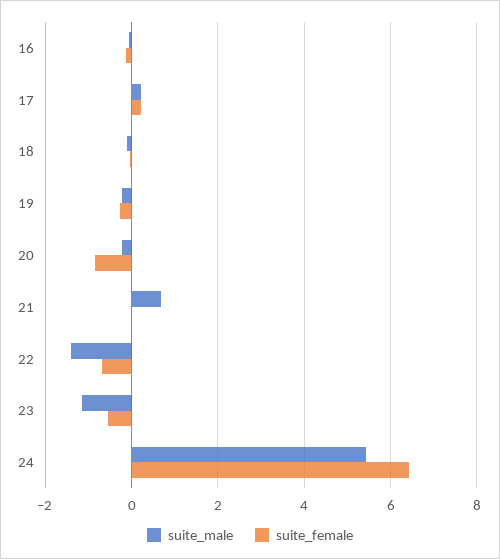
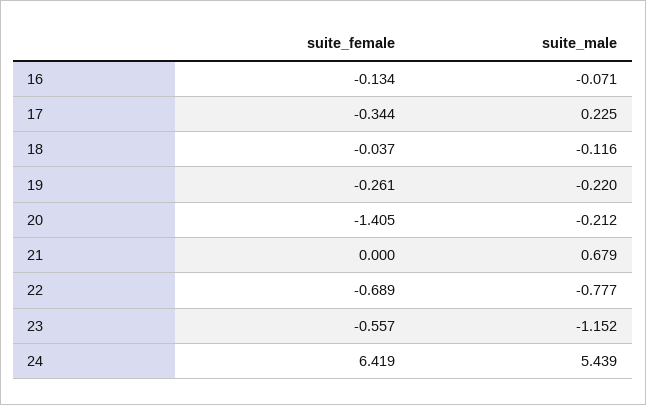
suite_female, 17: 0.2 -> -0.344
suite_female, 20: -0.8 -> -1.405
suite_male, 22: -1.4 -> -0.777

